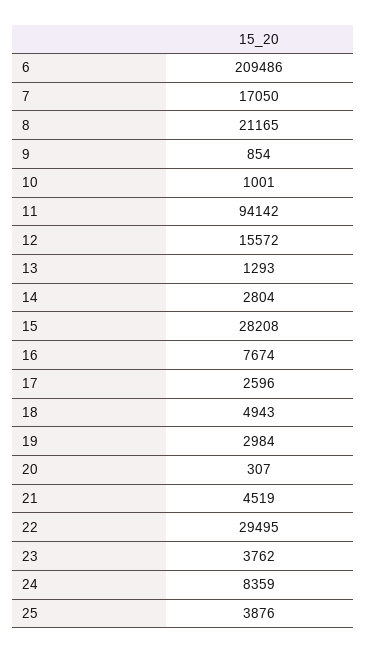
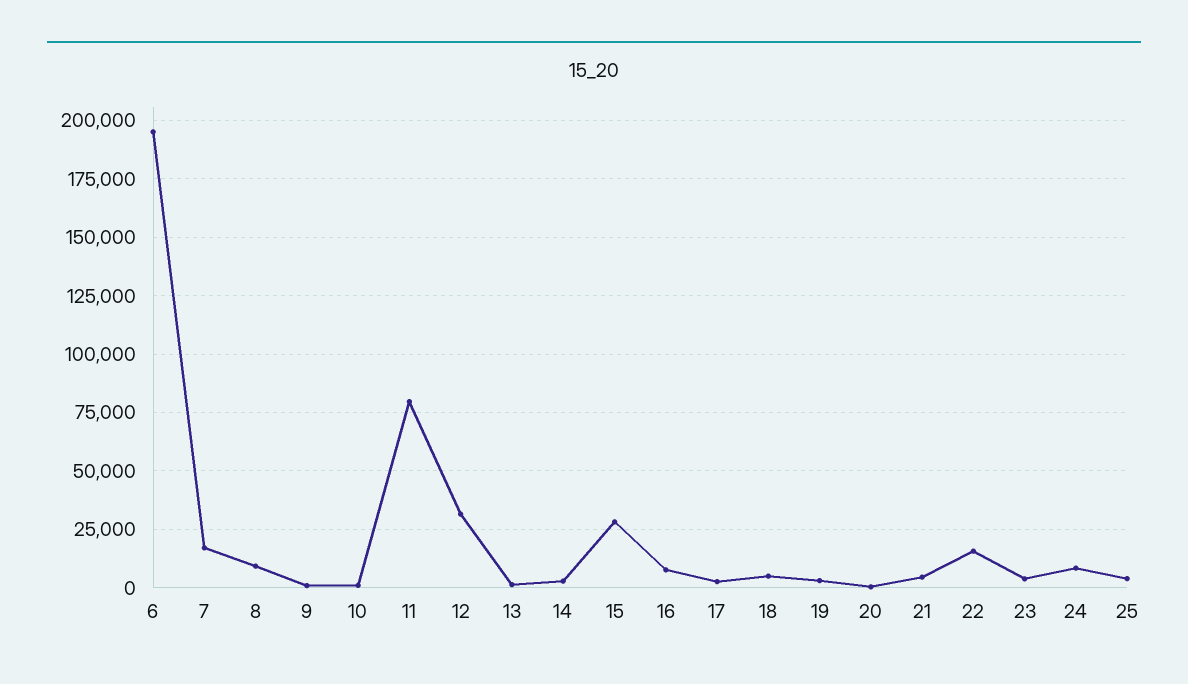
6: 209486 -> 195000
8: 21165 -> 10000
11: 94142 -> 80000
12: 15572 -> 30000
22: 29495 -> 15000

